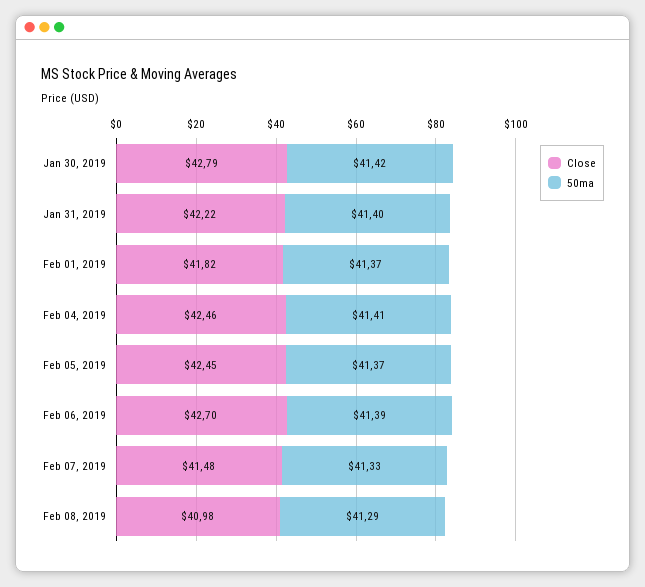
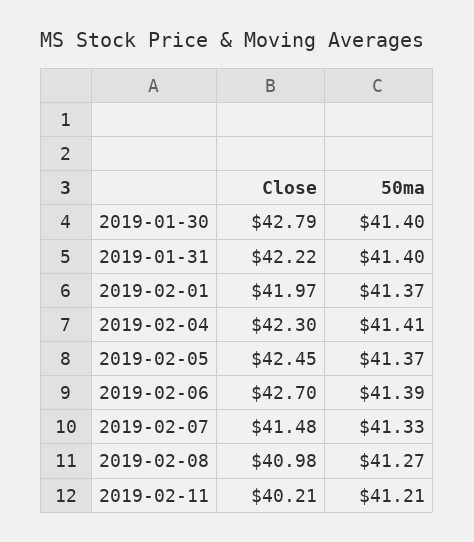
50ma, Jan 30, 2019: 41.42 -> 41.4
Close, Feb 01, 2019: 41.82 -> 41.97
Close, Feb 04, 2019: 42.46 -> 42.3
50ma, Feb 08, 2019: 41.29 -> 41.27
Close, 2019-02-11: none -> 40.21
50ma, 2019-02-11: none -> 41.21

